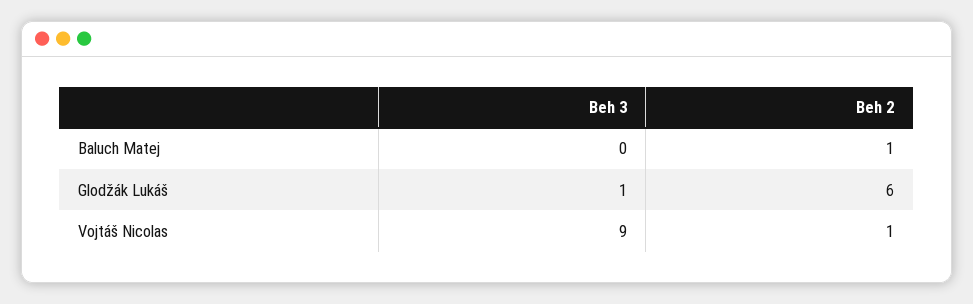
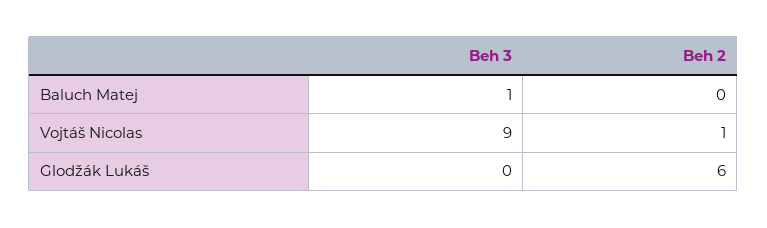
Beh 3, Baluch Matej: 0 -> 1
Beh 2, Baluch Matej: 1 -> 0
Beh 3, Glodžák Lukáš: 1 -> 0

